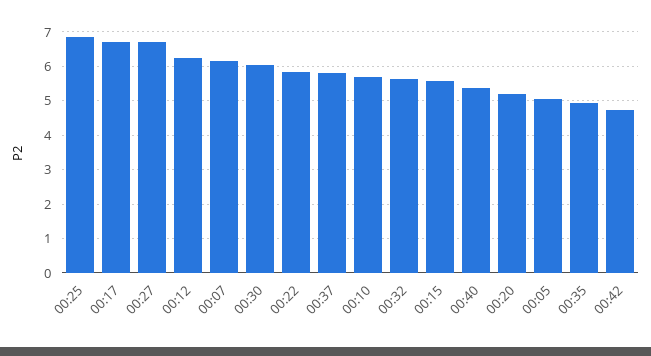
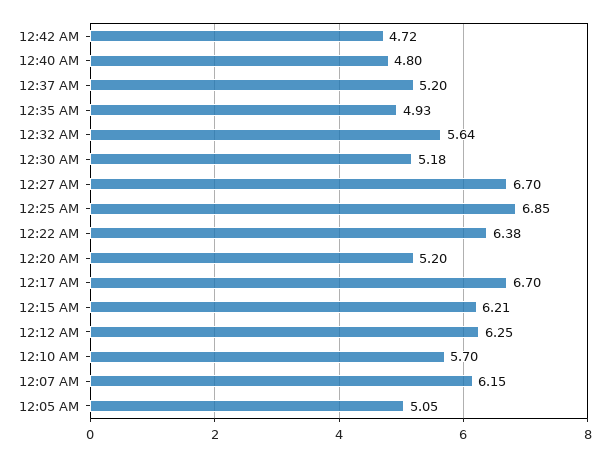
00:30: 6 -> 5.18
00:22: 5.8 -> 6.38
00:37: 5.8 -> 5.2
00:15: 5.6 -> 6.21
00:40: 5.4 -> 4.8

